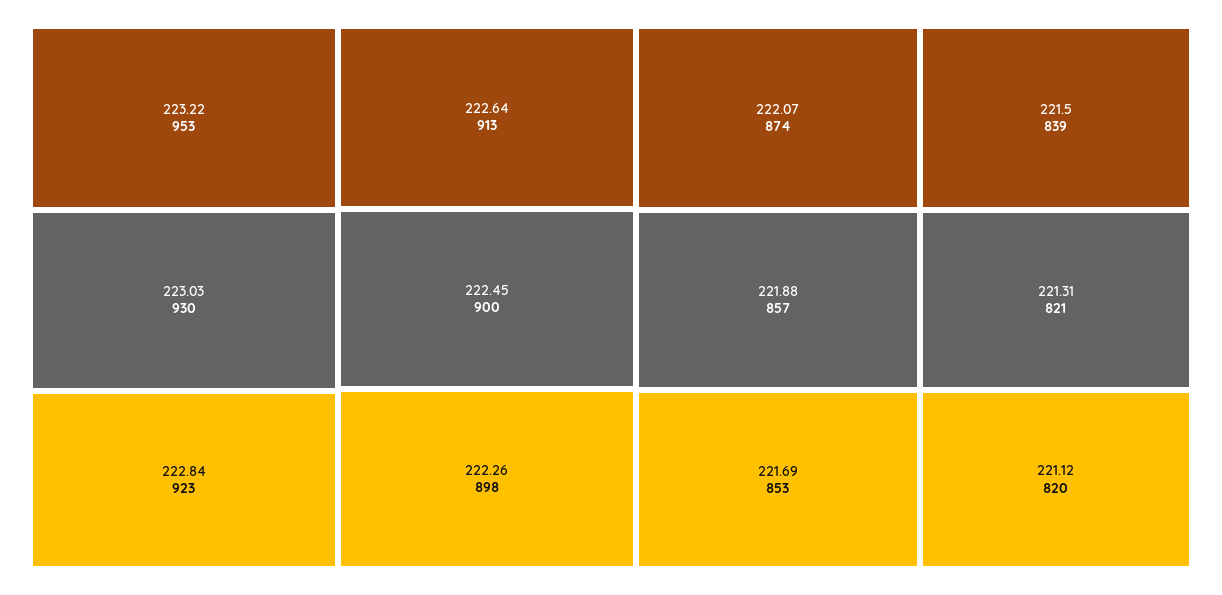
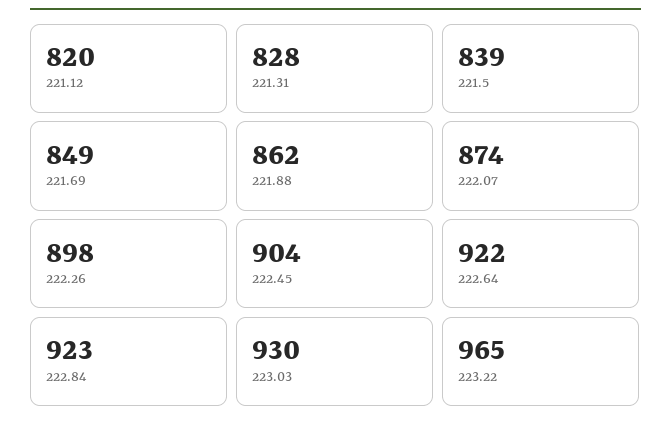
223.22: 953 -> 965
222.64: 913 -> 922
222.45: 900 -> 904
221.88: 857 -> 862
221.69: 853 -> 849
221.31: 821 -> 828

